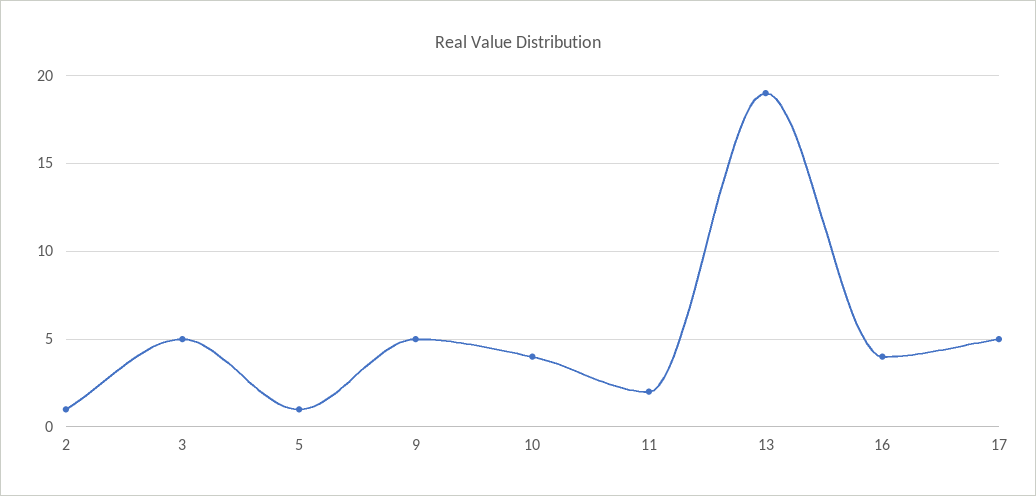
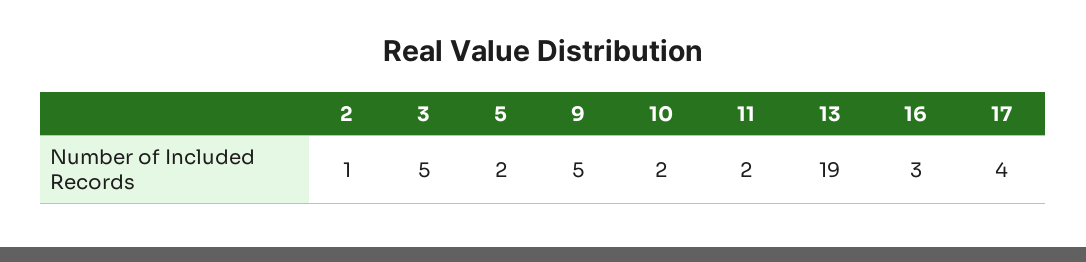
5: 1 -> 2
10: 4 -> 2
16: 4 -> 3
17: 5 -> 4

